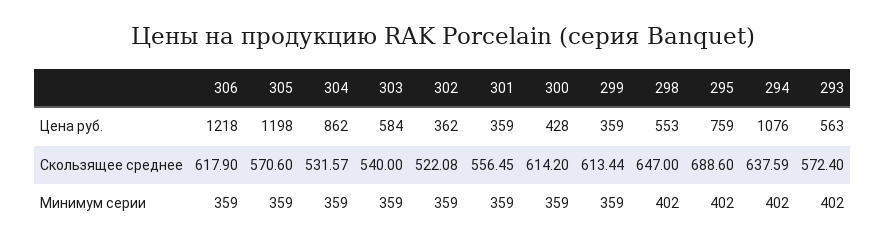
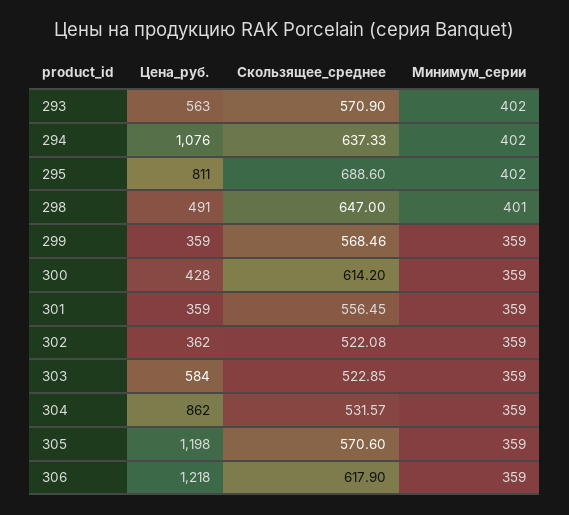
298, Цена руб.: 553 -> 491
295, Цена руб.: 759 -> 811
303, Скользящее среднее: 540 -> 522.85
299, Скользящее среднее: 613.44 -> 568.46
294, Скользящее среднее: 637.59 -> 637.33
293, Скользящее среднее: 572.4 -> 570.9
298, Минимум серии: 402 -> 401

